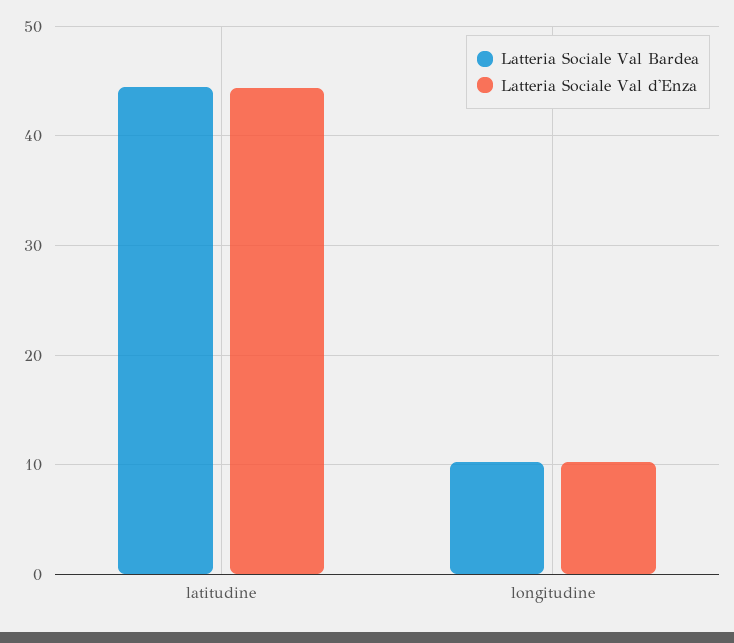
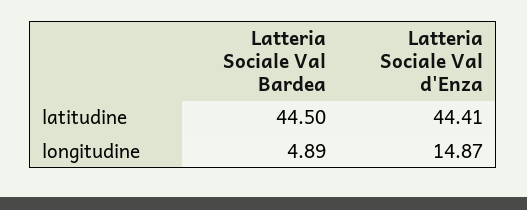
Latteria Sociale Val Bardea, longitudine: 10 -> 4.89
Latteria Sociale Val d'Enza, longitudine: 10 -> 14.87

